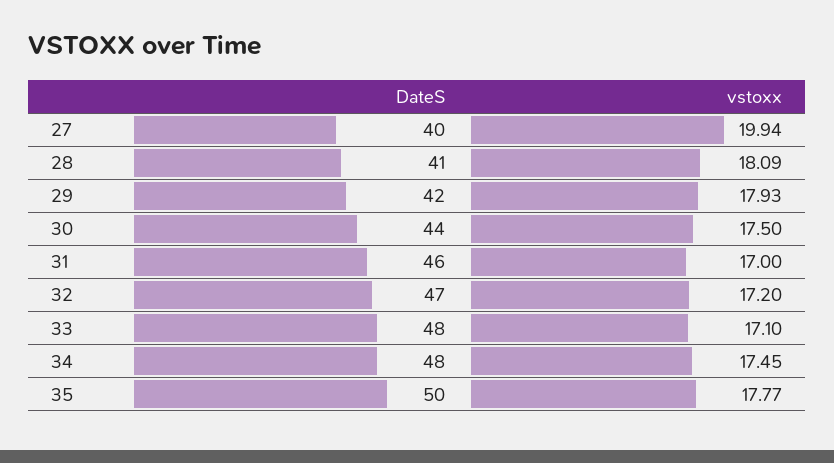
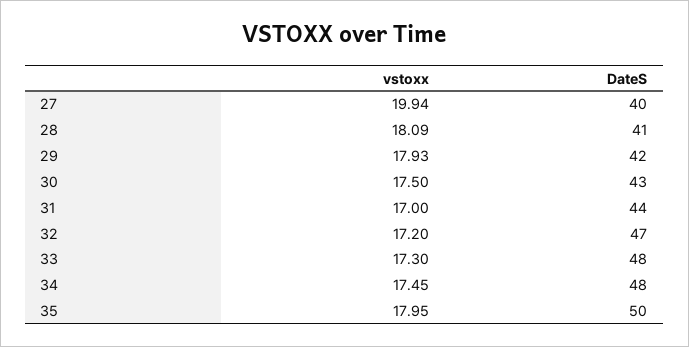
DateS, 30: 44 -> 43
DateS, 31: 46 -> 44
vstoxx, 33: 17.1 -> 17.3
vstoxx, 35: 17.77 -> 17.95

